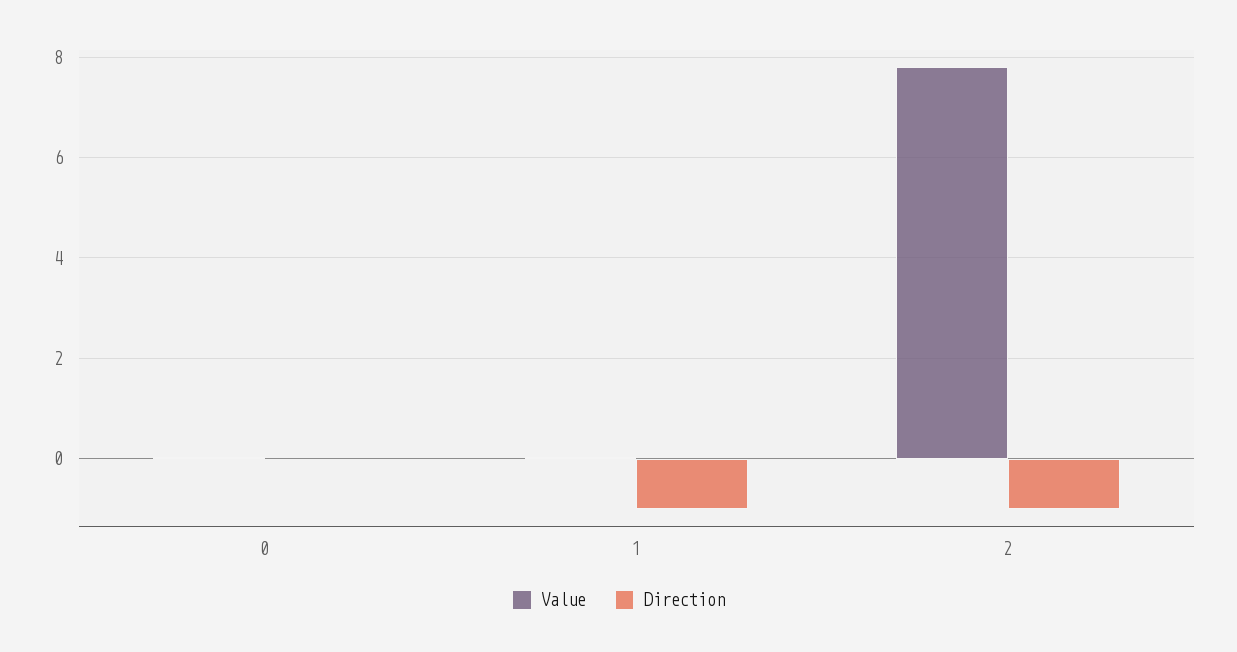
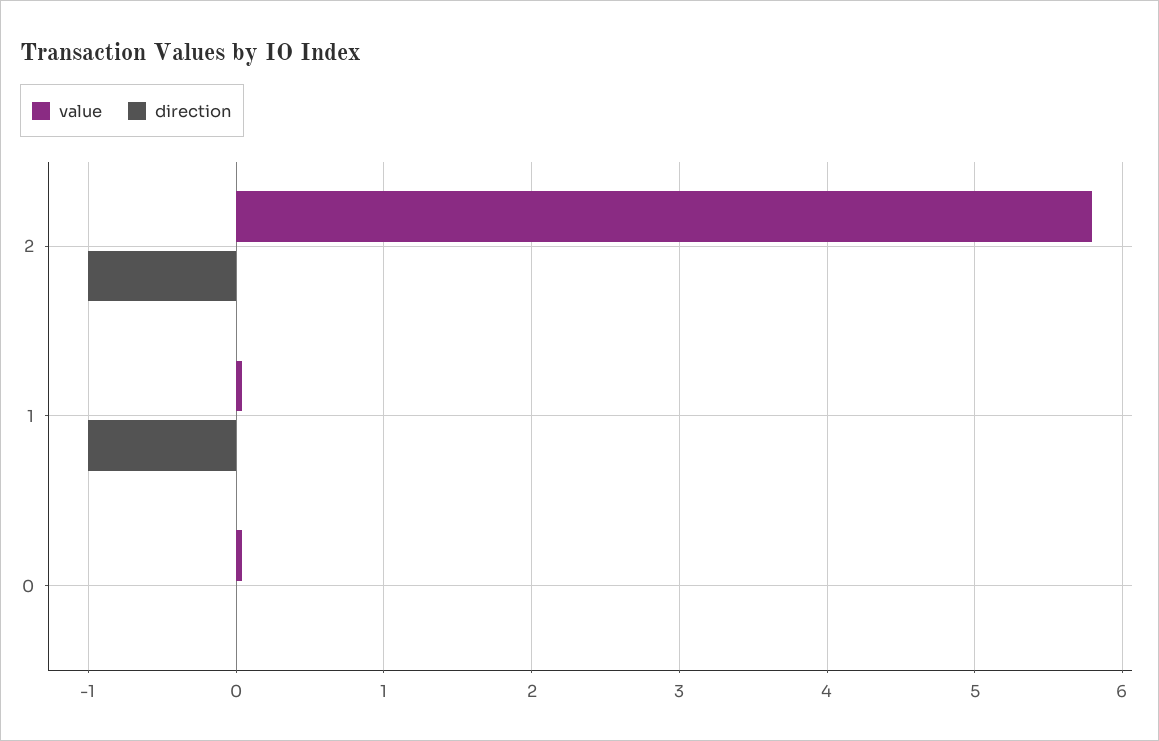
Value, 2: 7.8 -> 5.8

